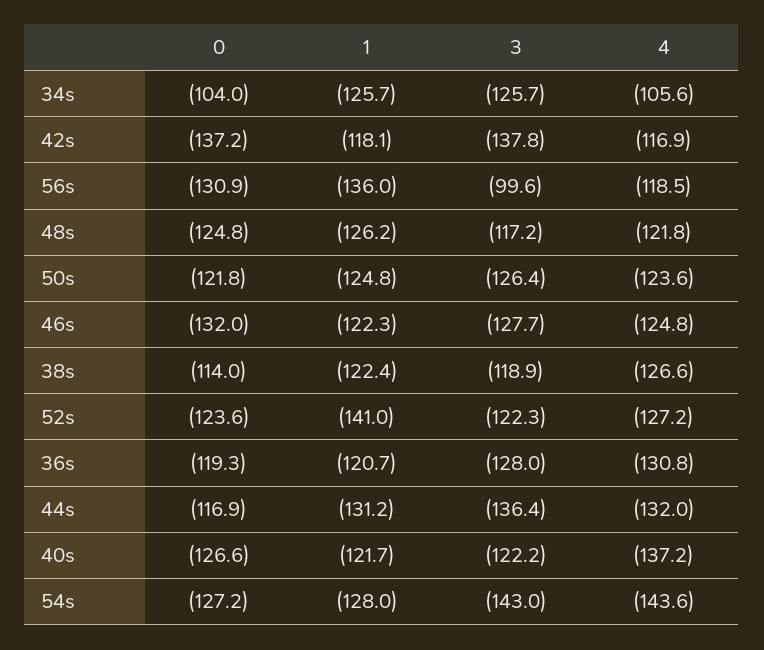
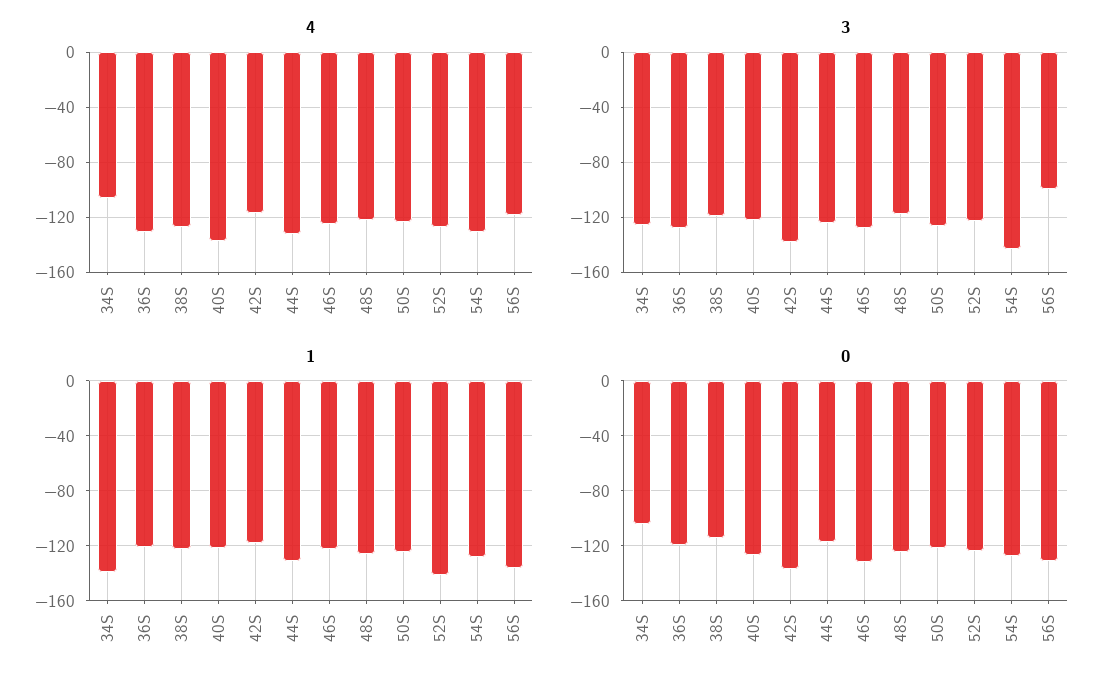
1, 34s: -125.7 -> -140
3, 44s: -136.4 -> -125
4, 54s: -143.6 -> -130

